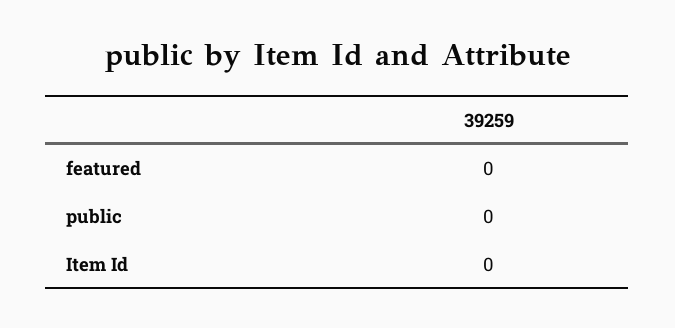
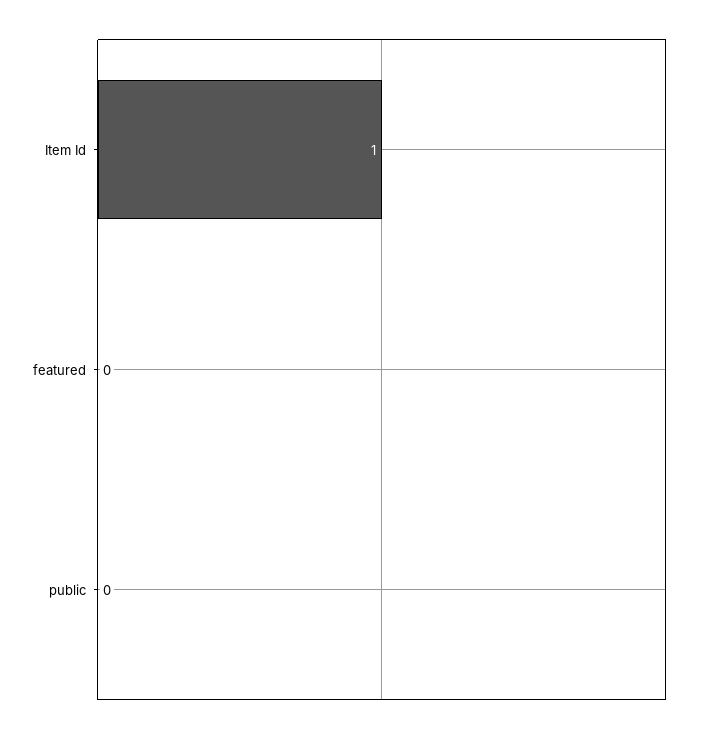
Item Id: 0 -> 1

